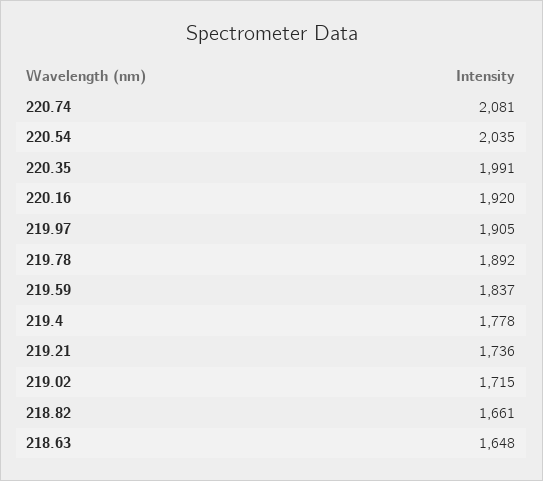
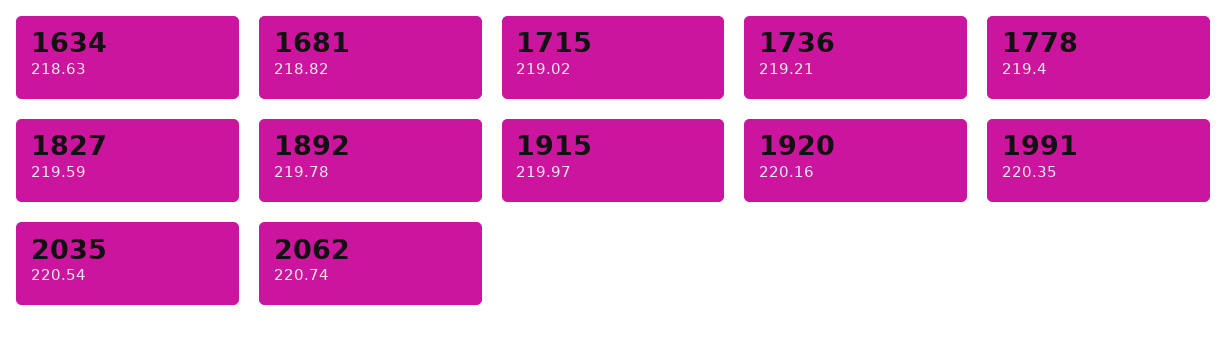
220.74: 2081 -> 2062
219.97: 1905 -> 1915
219.59: 1837 -> 1827
218.82: 1661 -> 1681
218.63: 1648 -> 1634

